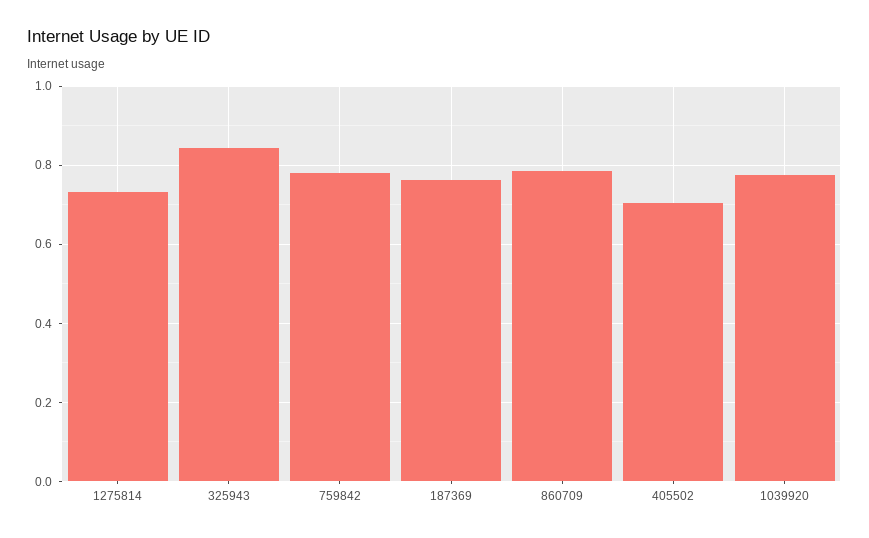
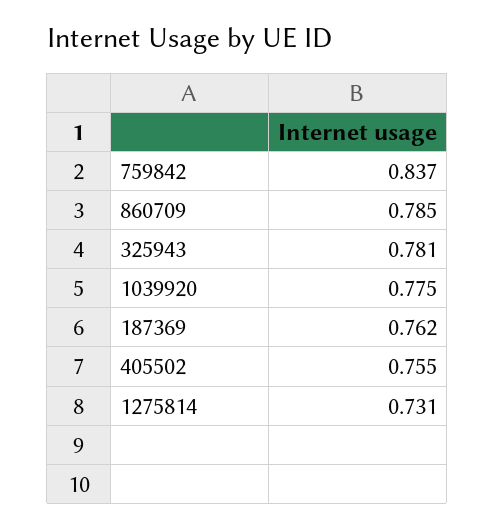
325943: 0.84 -> 0.781
759842: 0.78 -> 0.837
405502: 0.7 -> 0.755

